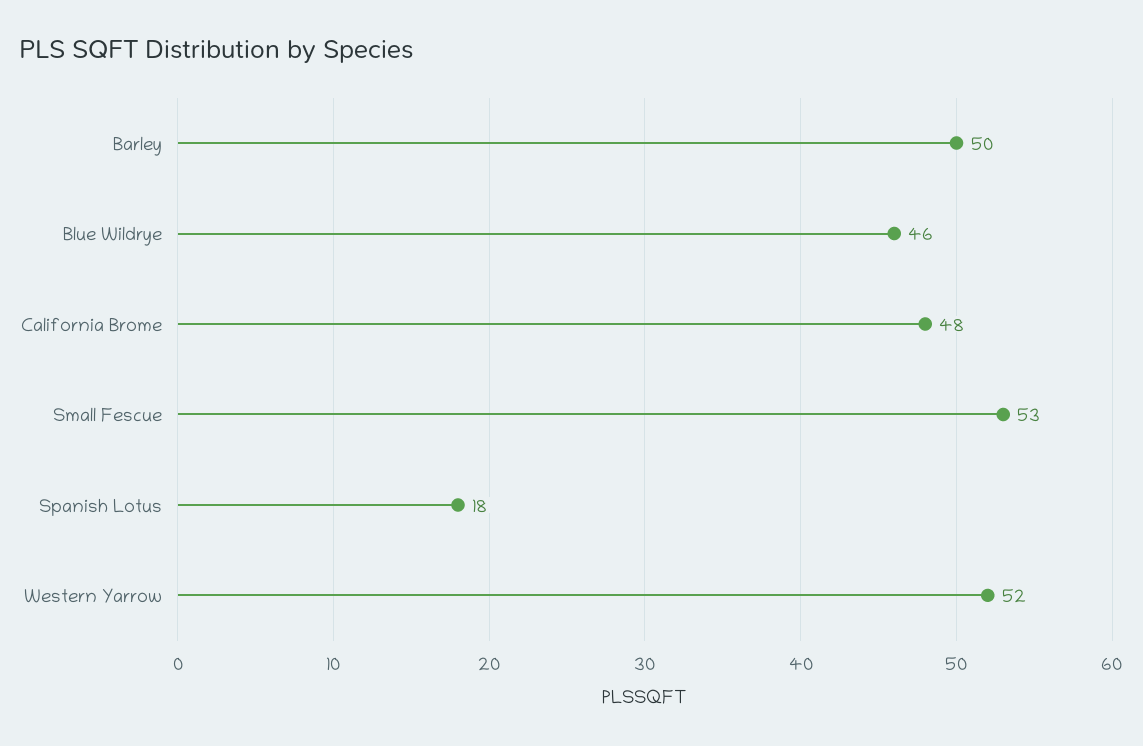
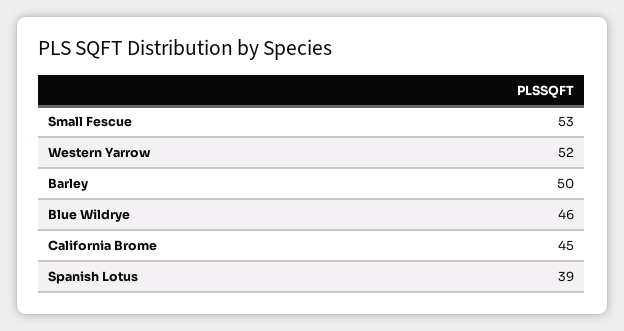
California Brome: 48 -> 45
Spanish Lotus: 18 -> 39

